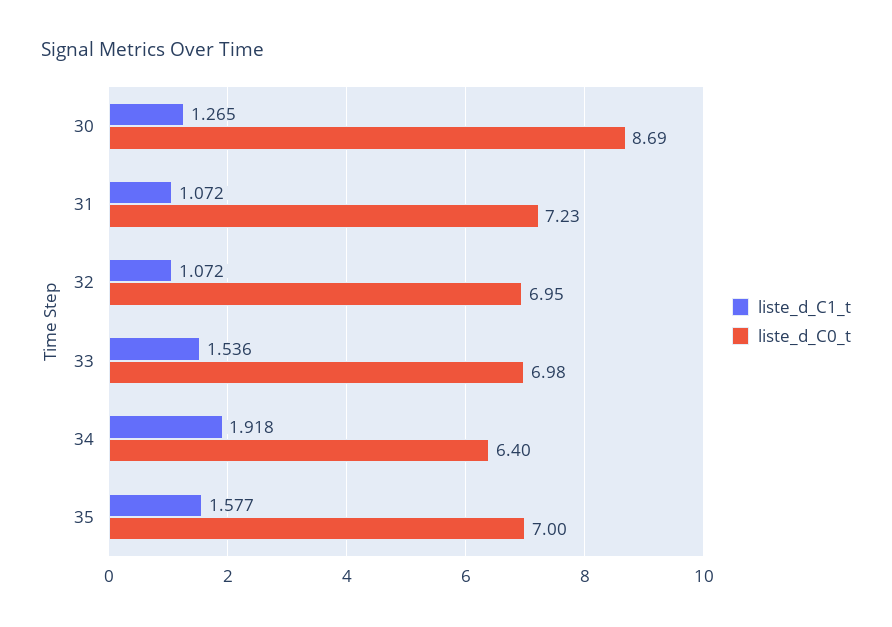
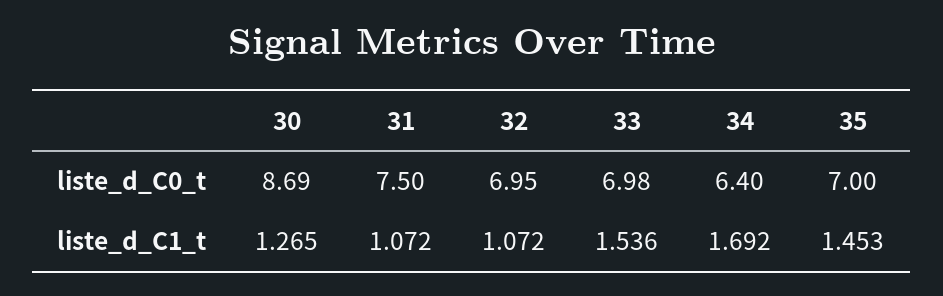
liste_d_C0_t, 31: 7.23 -> 7.5
liste_d_C1_t, 34: 1.918 -> 1.692
liste_d_C1_t, 35: 1.577 -> 1.453

